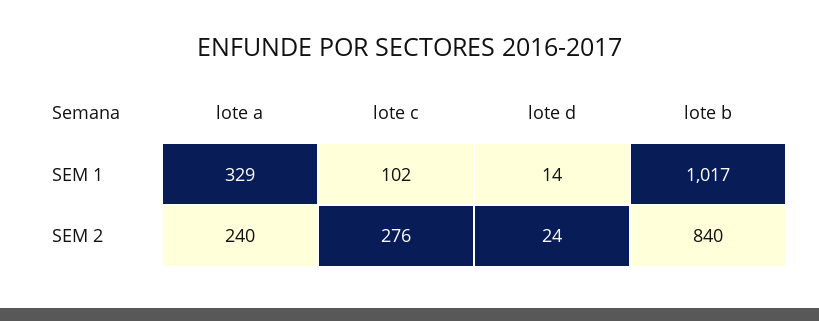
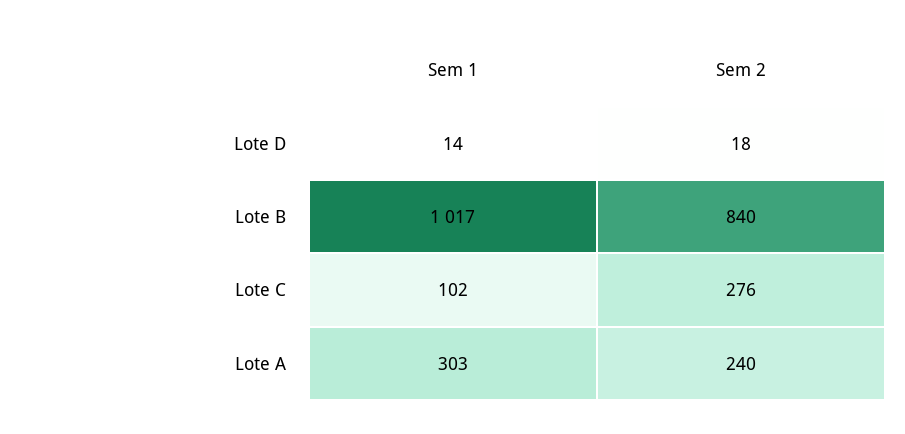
lote a, SEM 1: 329 -> 303
lote d, SEM 2: 24 -> 18

